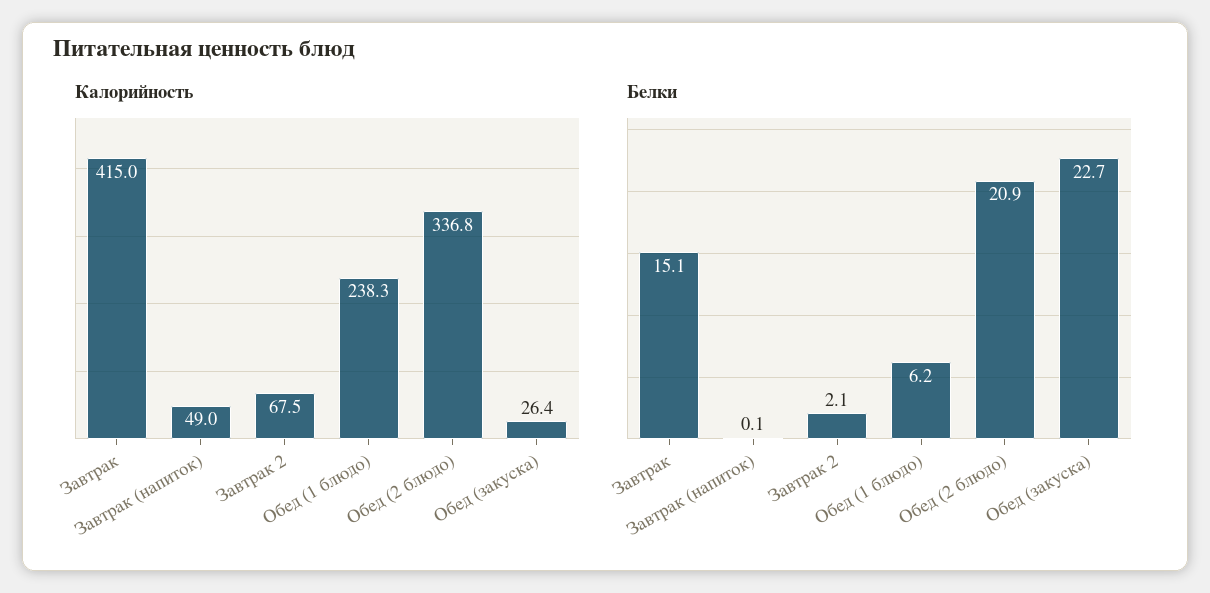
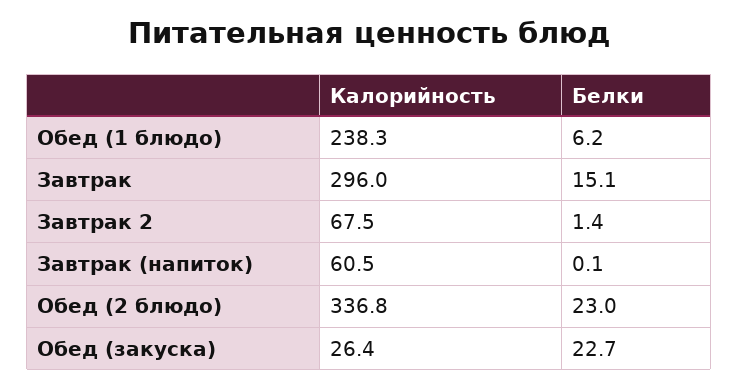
Калорийность, Завтрак: 415 -> 296
Калорийность, Завтрак (напиток): 49 -> 60.5
Белки, Завтрак 2: 2.1 -> 1.4
Белки, Обед (2 блюдо): 20.9 -> 23

